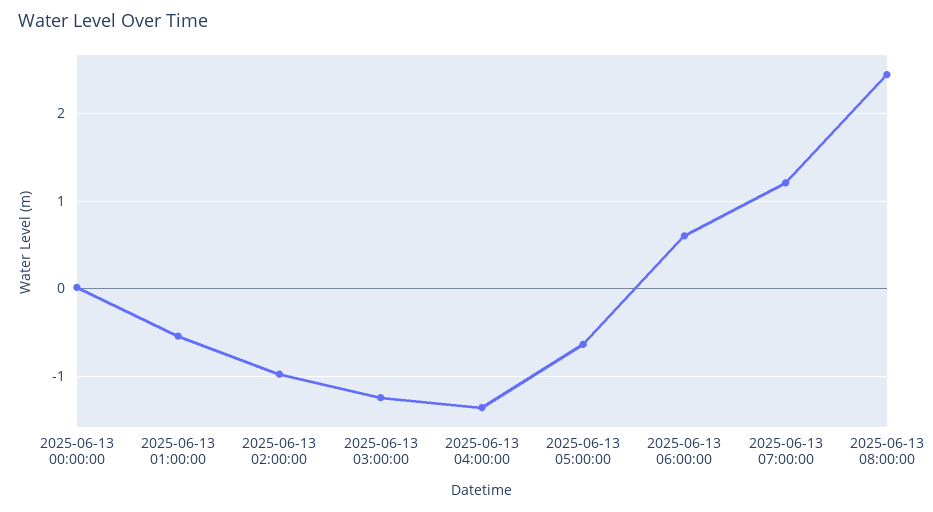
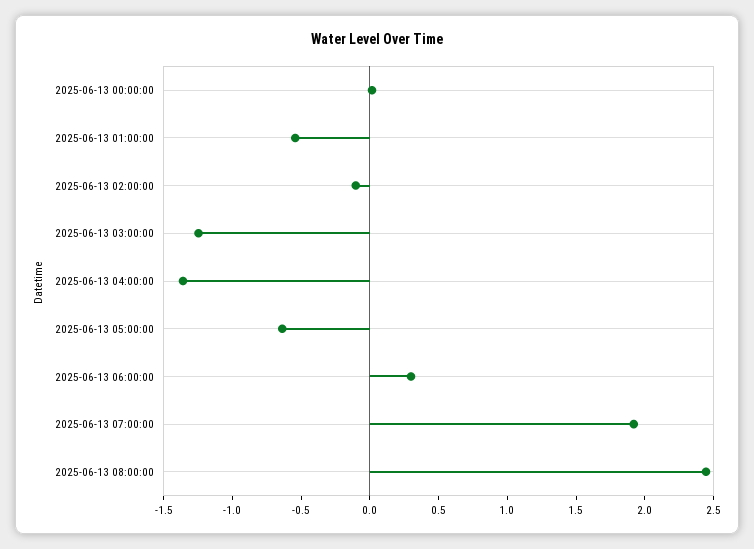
2025-06-13 02:00:00: -1 -> -0.1
2025-06-13 06:00:00: 0.6 -> 0.3
2025-06-13 07:00:00: 1.2 -> 1.9

